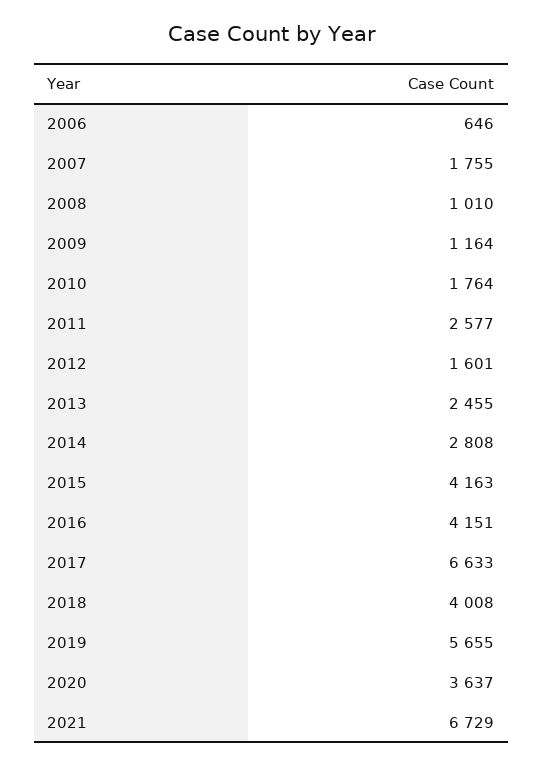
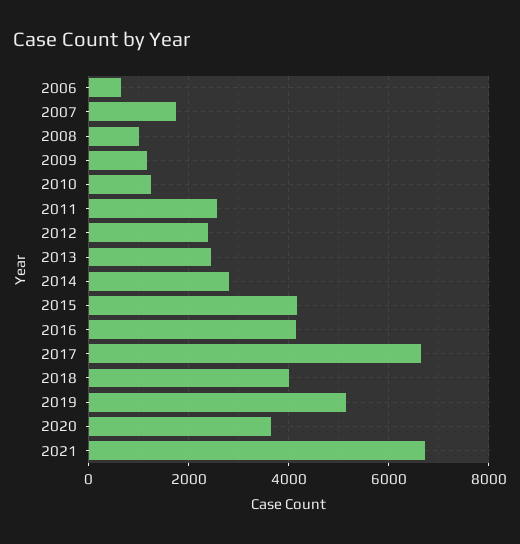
2010: 1764 -> 1200
2012: 1601 -> 2400
2019: 5655 -> 5200

